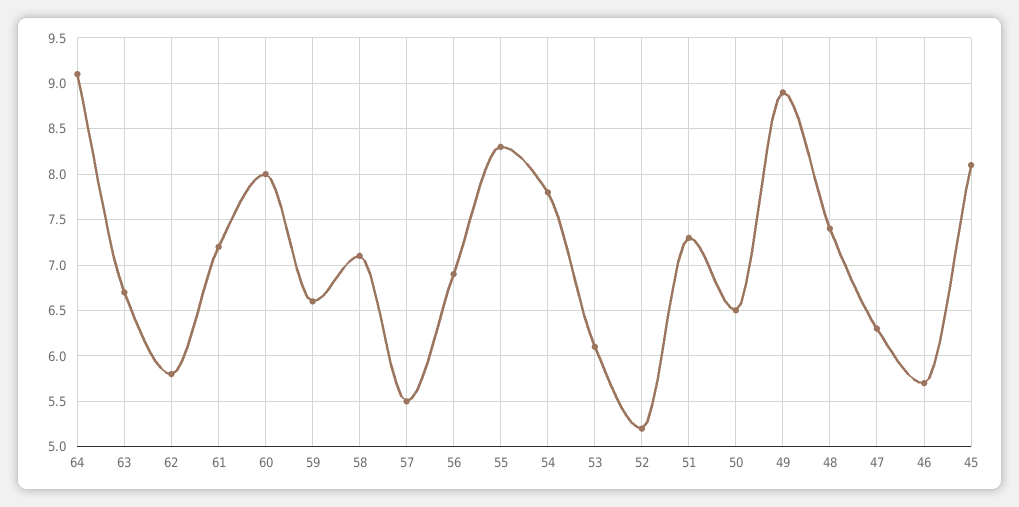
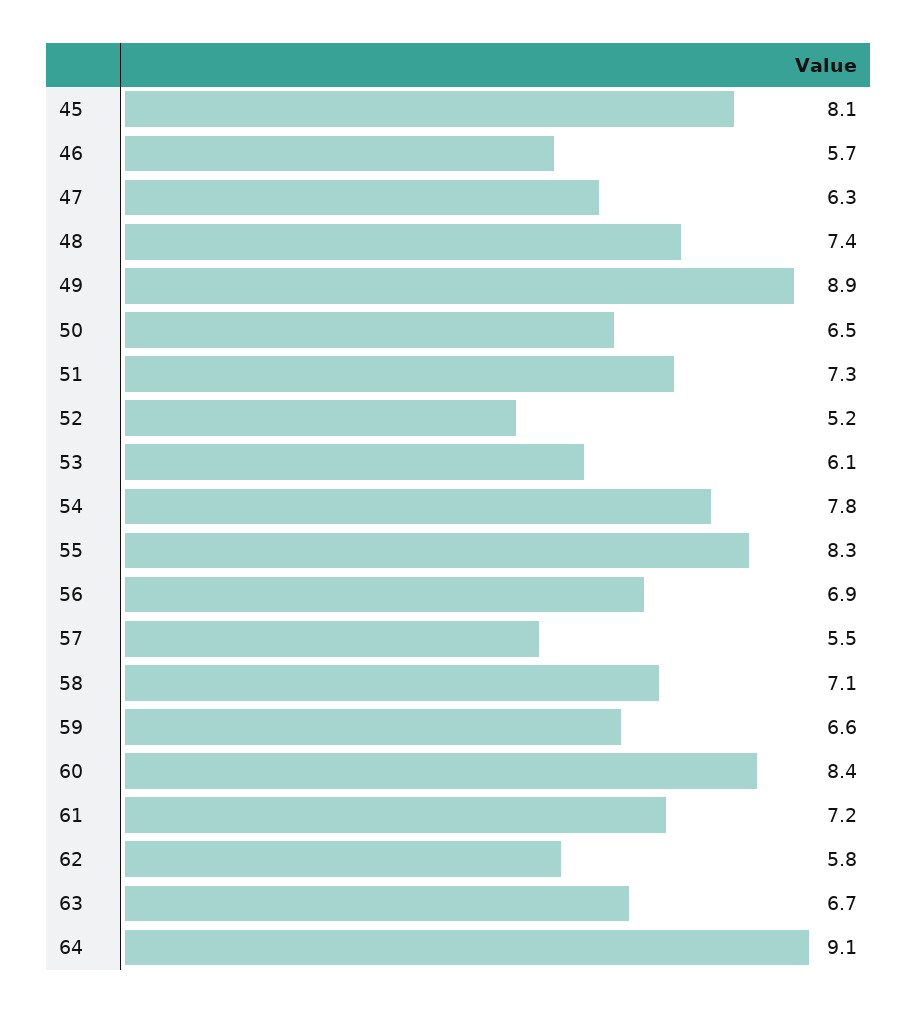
60: 8 -> 8.4

